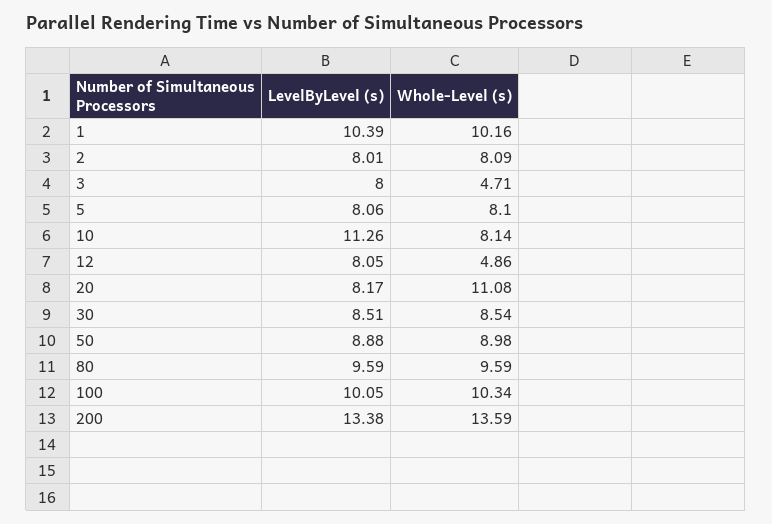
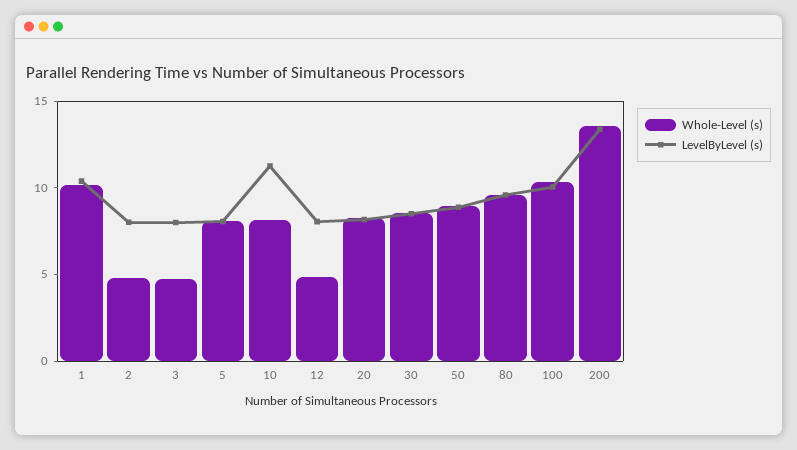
Whole-Level (s), 2: 8.09 -> 5
Whole-Level (s), 20: 11.08 -> 8

